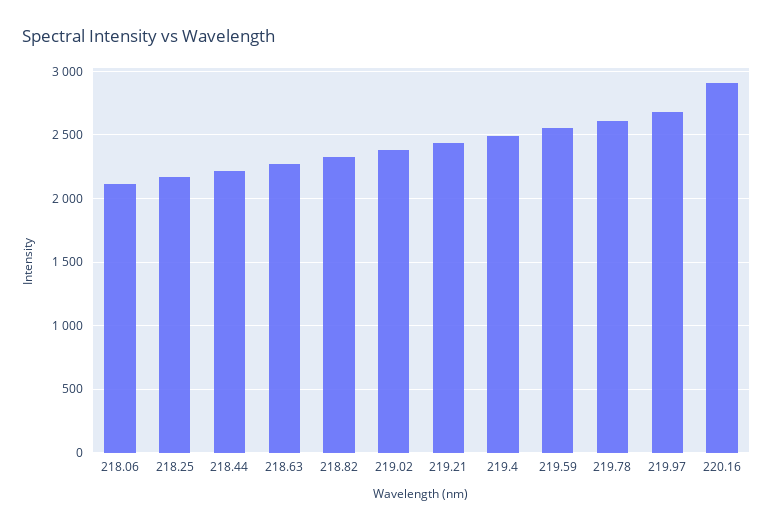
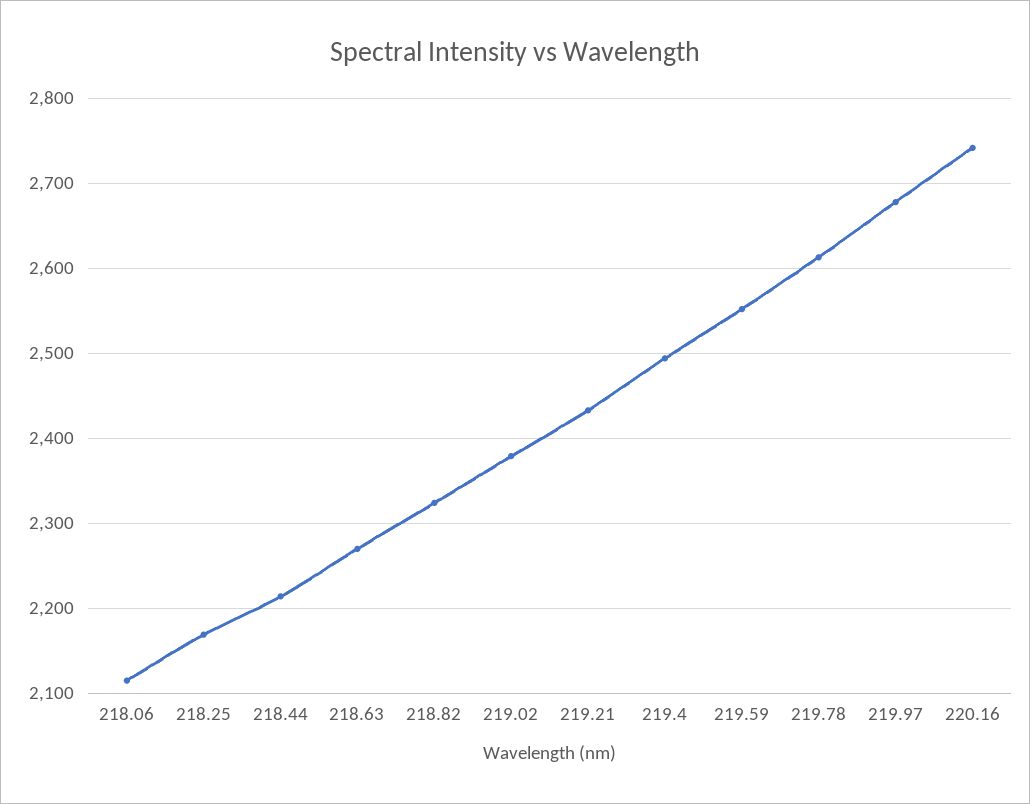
220.16: 2900 -> 2740

